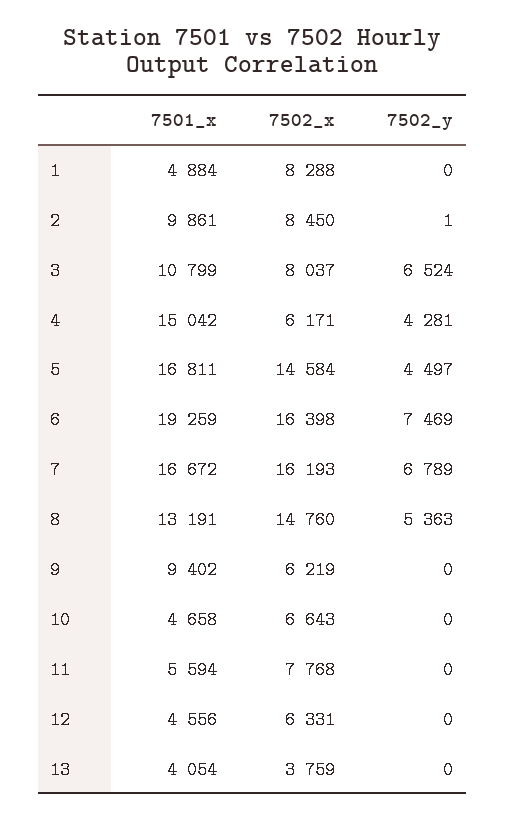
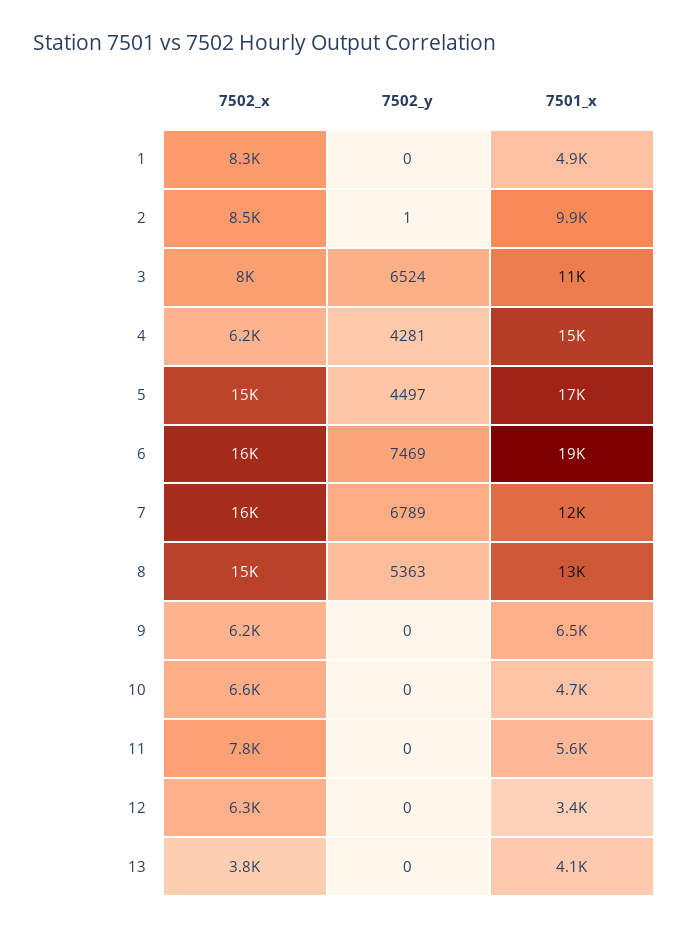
7501_x, 7: 16672 -> 12000
7501_x, 9: 9402 -> 6500
7501_x, 12: 4556 -> 3400

